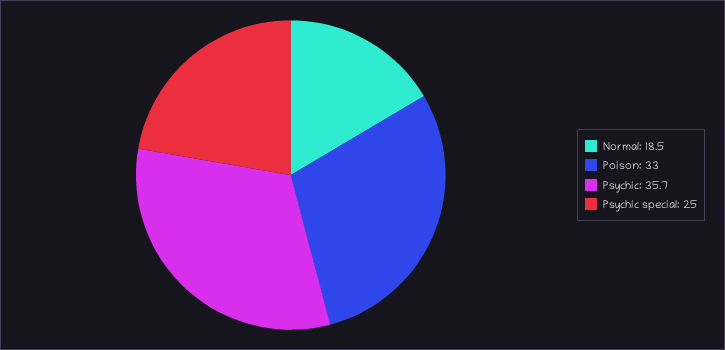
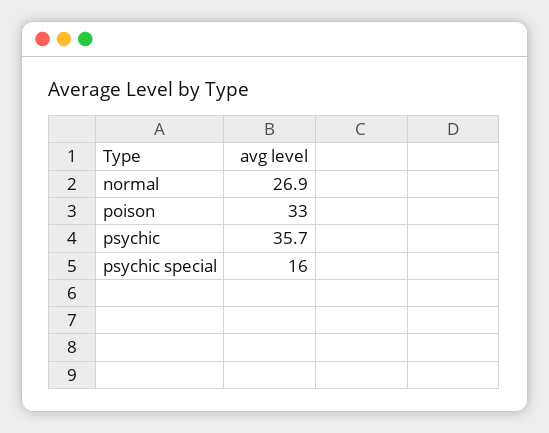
Normal: 18.5 -> 26.9
Psychic special: 25 -> 16

